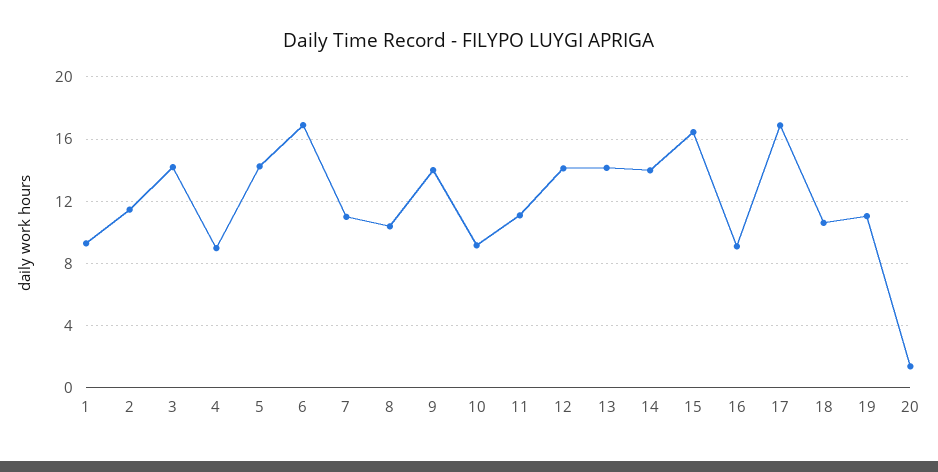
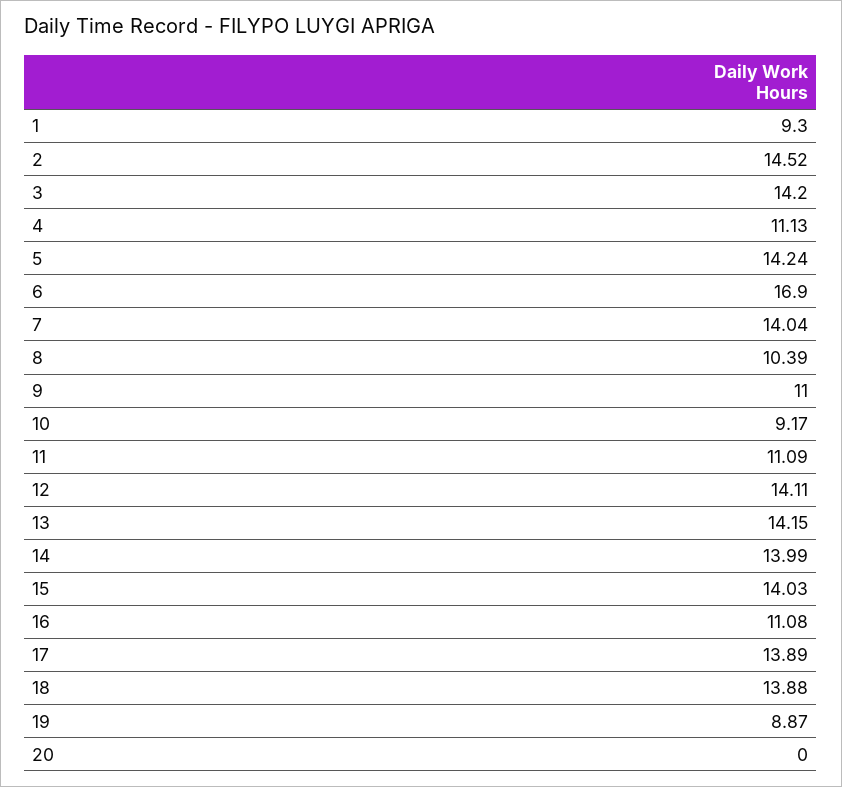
2: 11.5 -> 14.52
4: 9 -> 11.13
7: 11 -> 14.04
9: 14 -> 11
15: 16.5 -> 14.03
16: 9 -> 11.08
17: 17 -> 13.89
18: 10.5 -> 13.88
19: 11 -> 8.87
20: 1.5 -> 0

